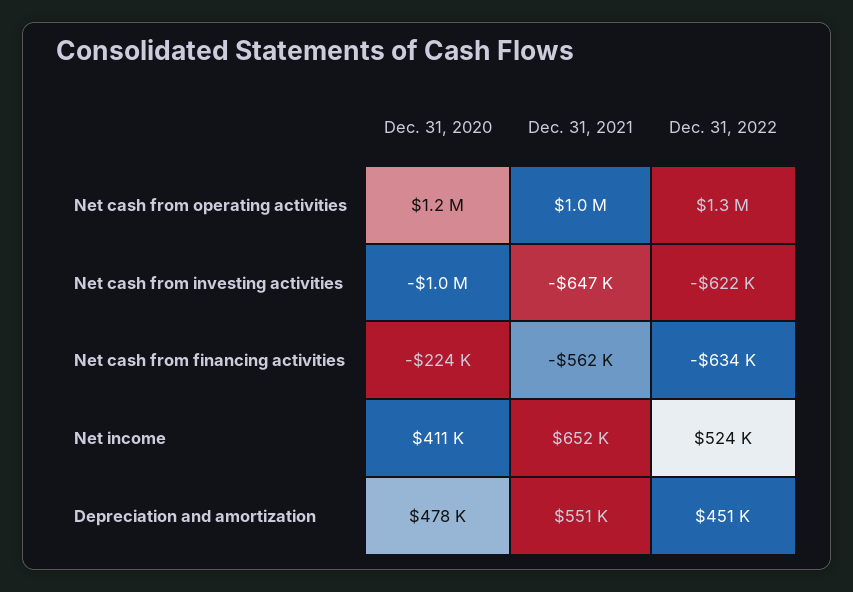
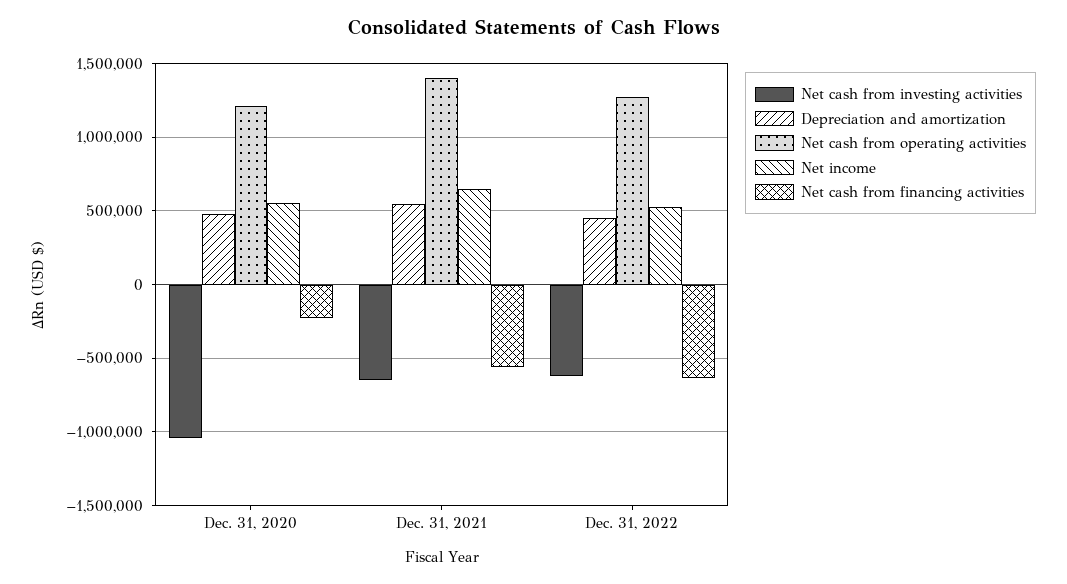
Net cash from operating activities, Dec. 31, 2021: 1000000 -> 1400000
Net income, Dec. 31, 2020: 411000 -> 550000

